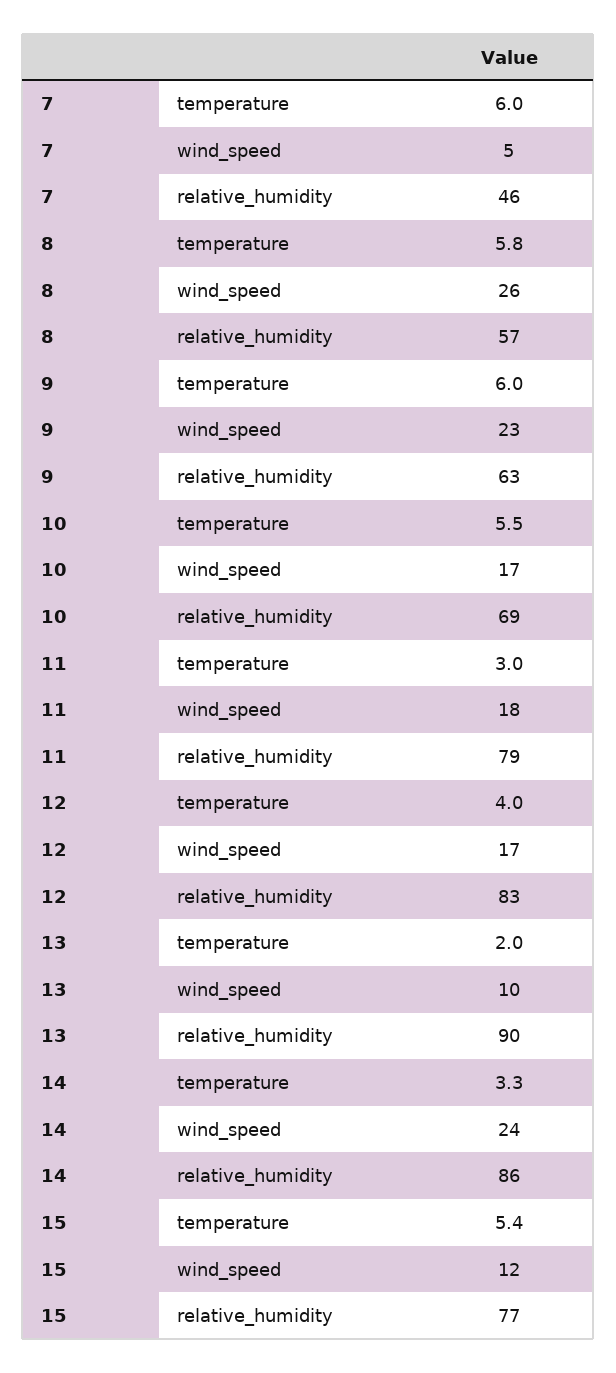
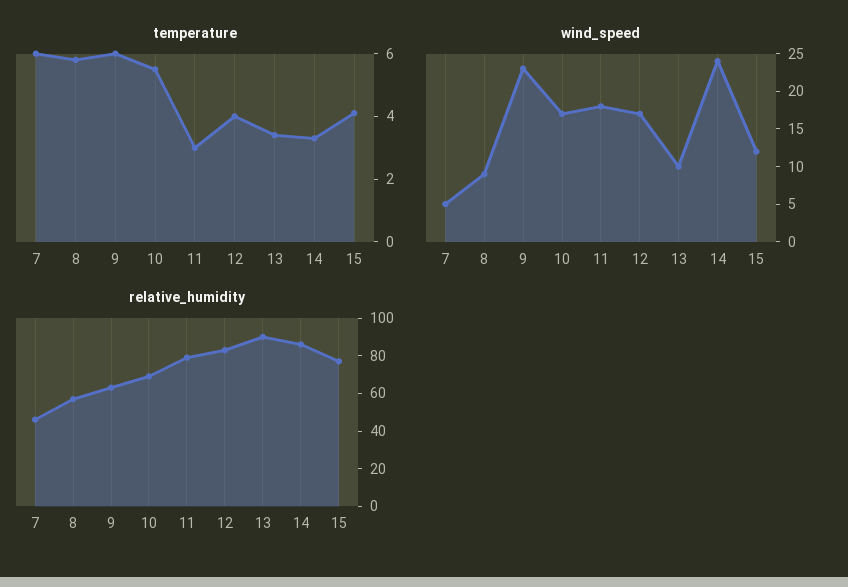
wind_speed, 8: 26 -> 10
temperature, 13: 2 -> 3.5
temperature, 15: 5.4 -> 4

